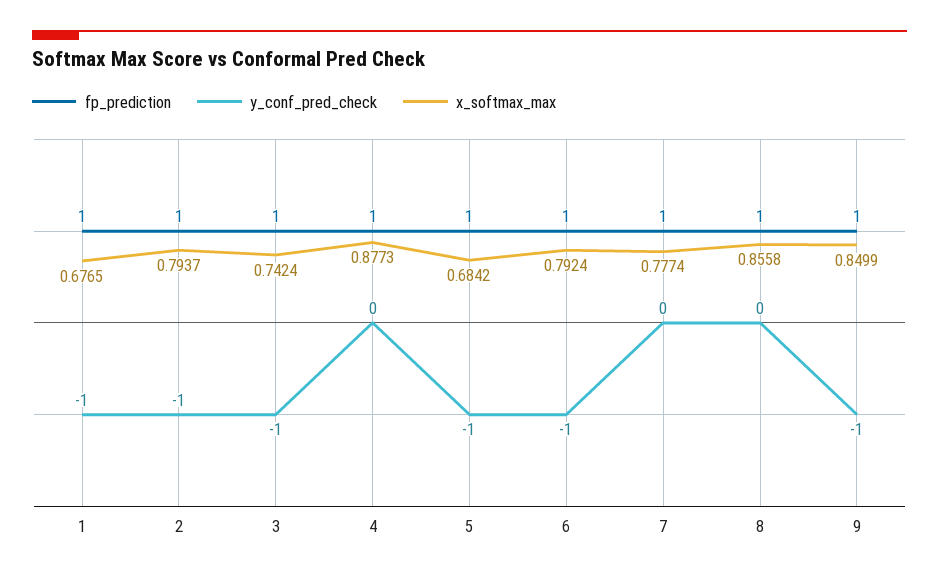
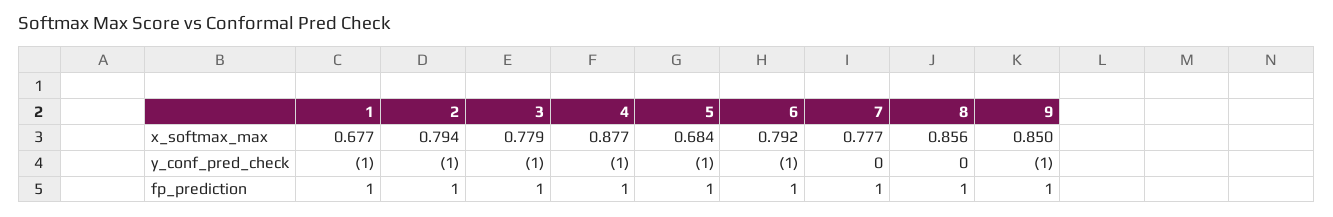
x_softmax_max, 3: 0.7424 -> 0.779
y_conf_pred_check, 4: 0 -> -1

